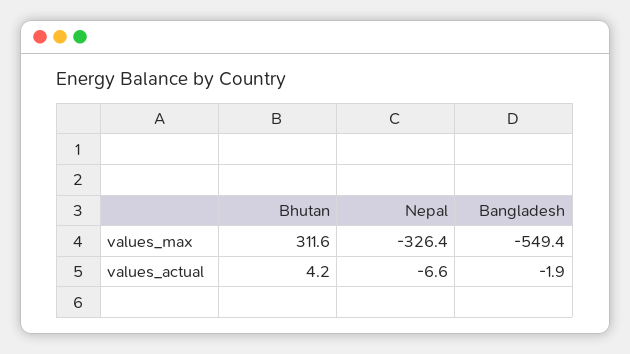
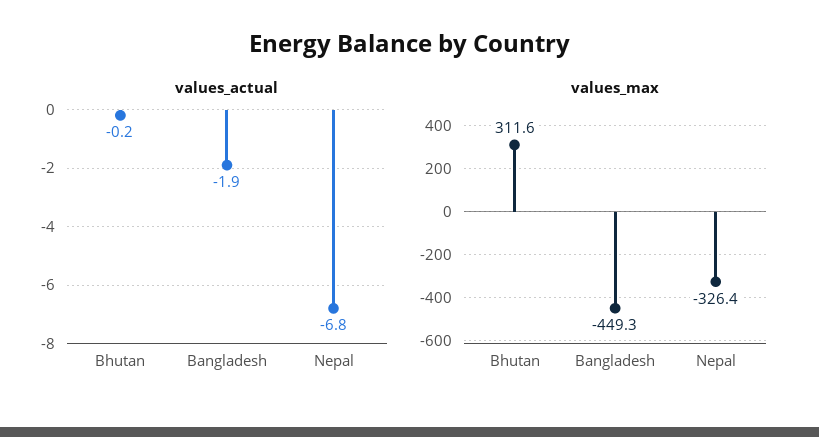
values_max, Bangladesh: -549.4 -> -449.3
values_actual, Bhutan: 4.2 -> -0.2
values_actual, Nepal: -6.6 -> -6.8

